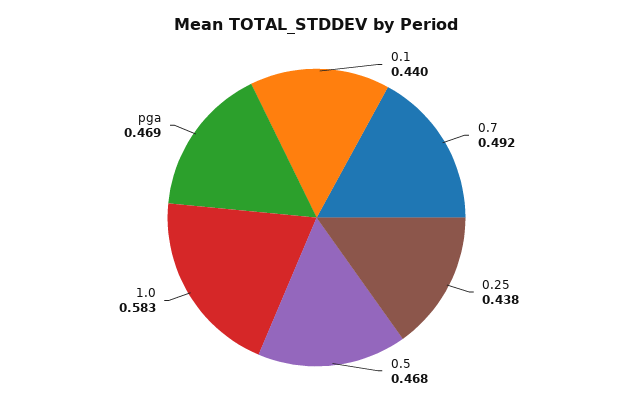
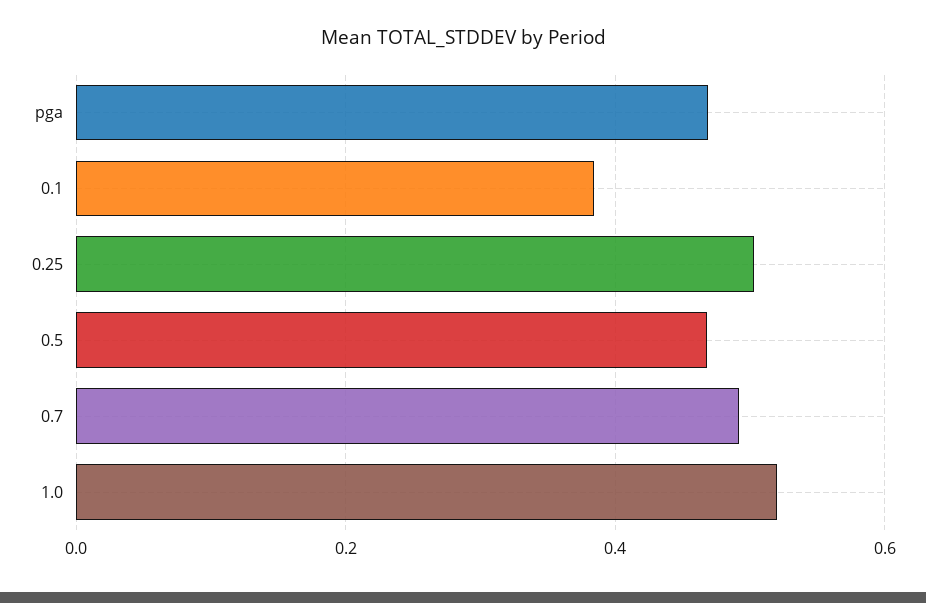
0.1: 0.44 -> 0.38
0.25: 0.438 -> 0.5
1.0: 0.583 -> 0.52

